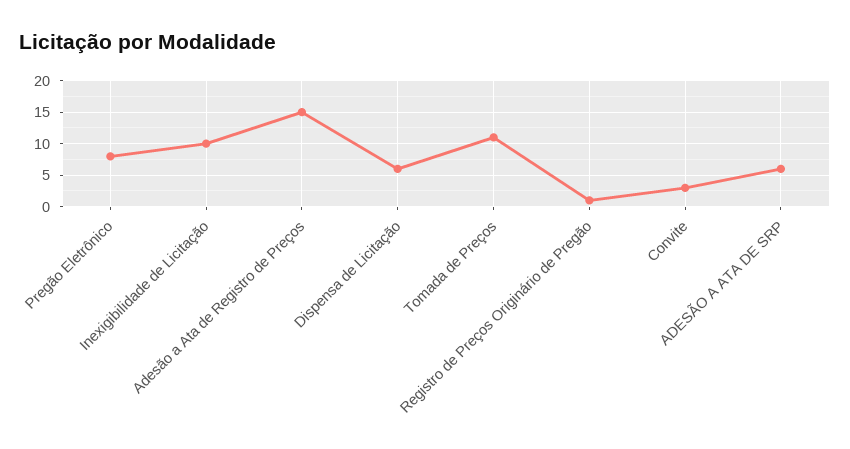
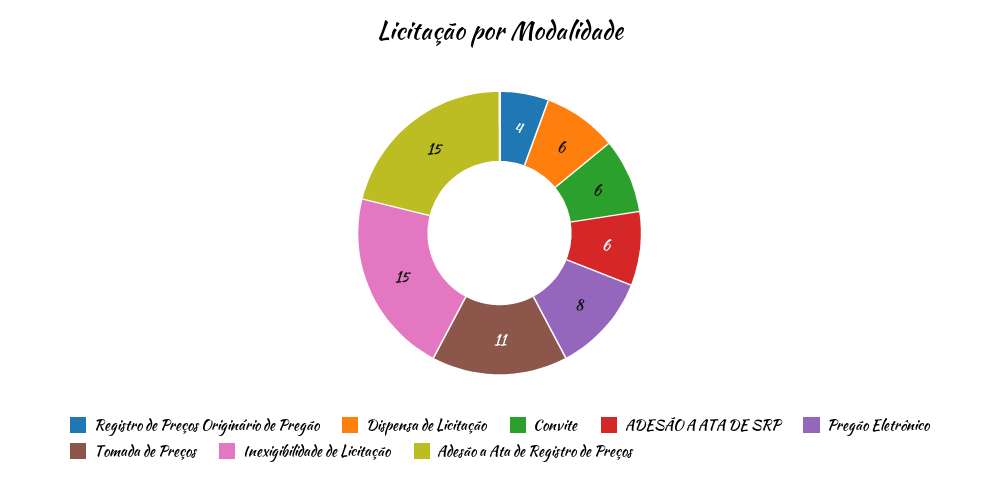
Inexigibilidade de Licitação: 10 -> 15
Registro de Preços Originário de Pregão: 1 -> 4
Convite: 3 -> 6

